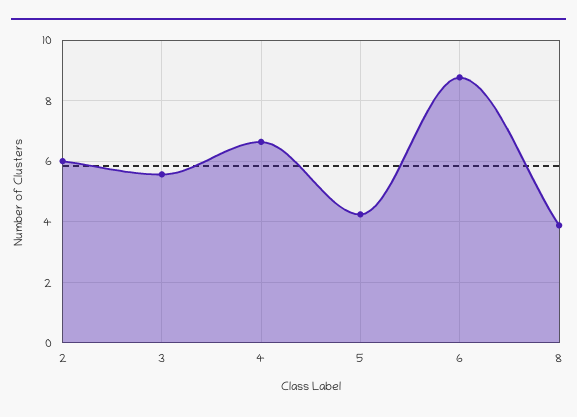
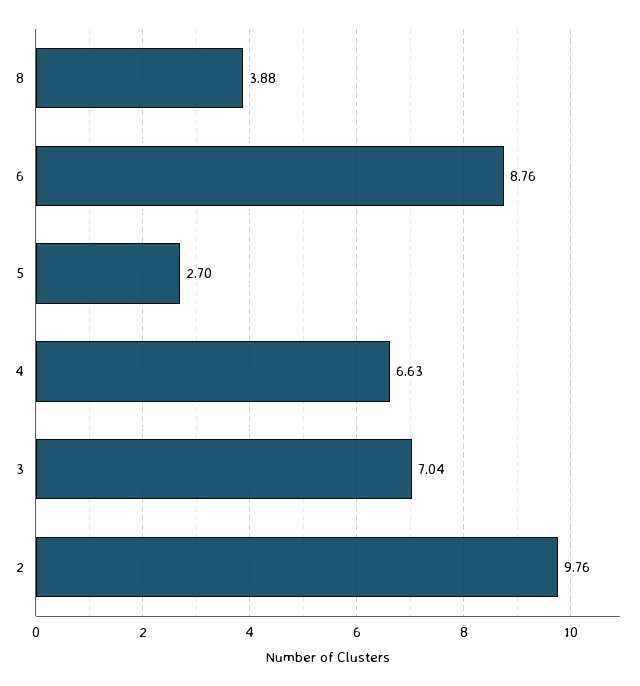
2: 6 -> 9.76
3: 5.6 -> 7.04
5: 4.2 -> 2.7

